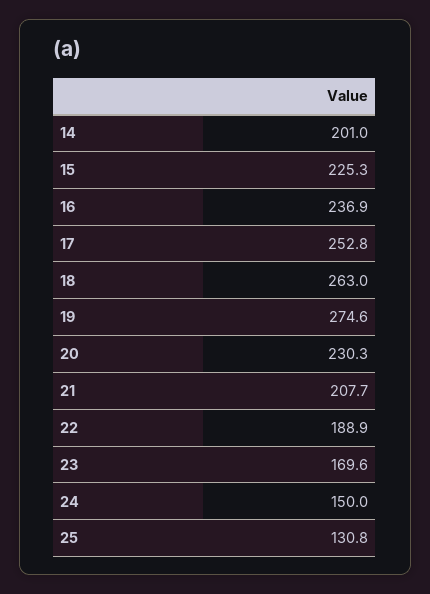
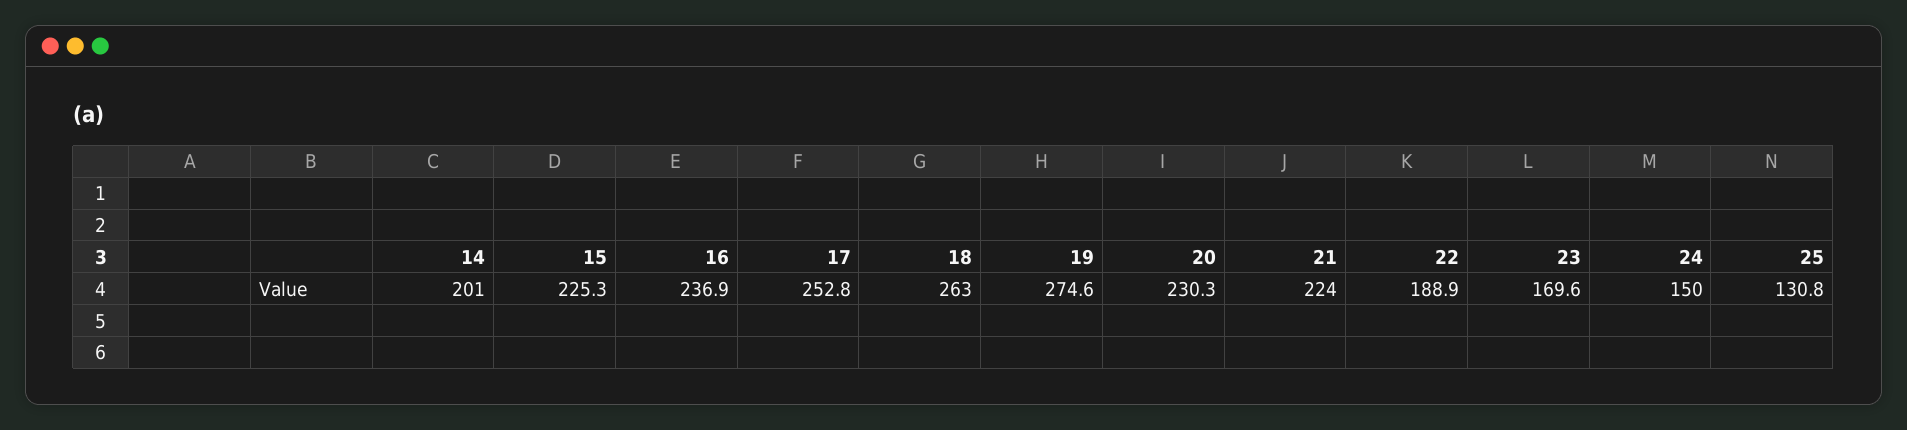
21: 207.7 -> 224

